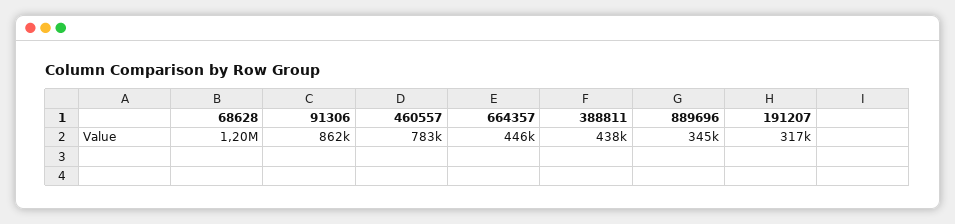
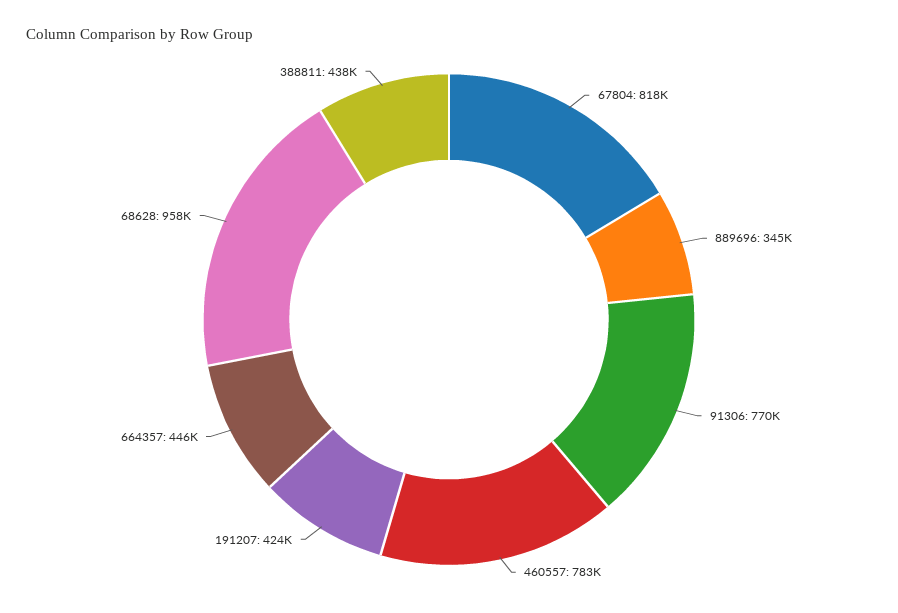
68628: 1200000 -> 958000
91306: 862000 -> 770000
191207: 317000 -> 424000
67804: none -> 818000

